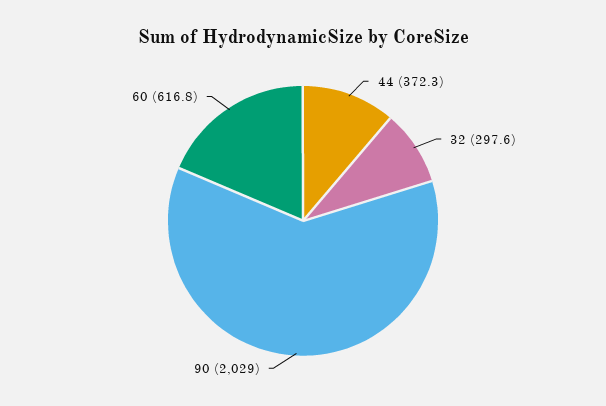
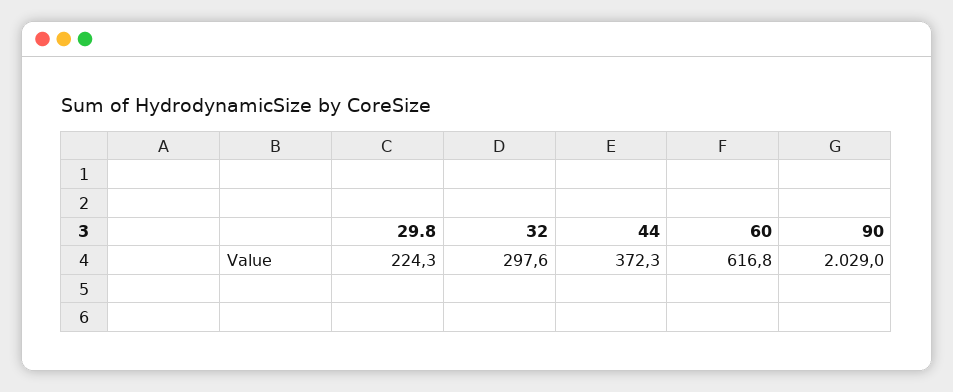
29.8: none -> 224.3

